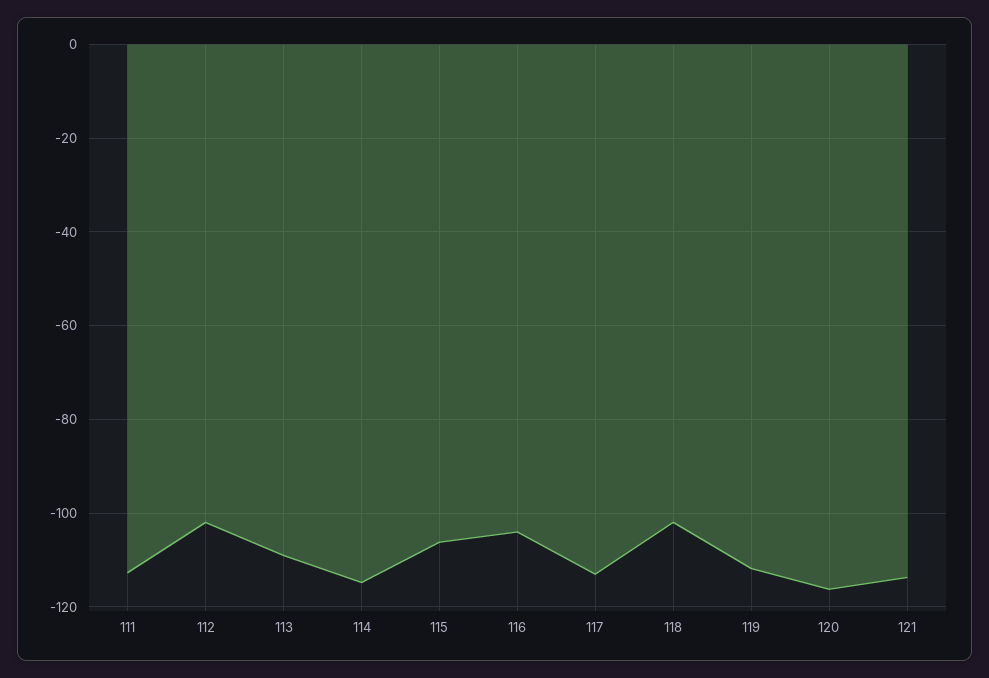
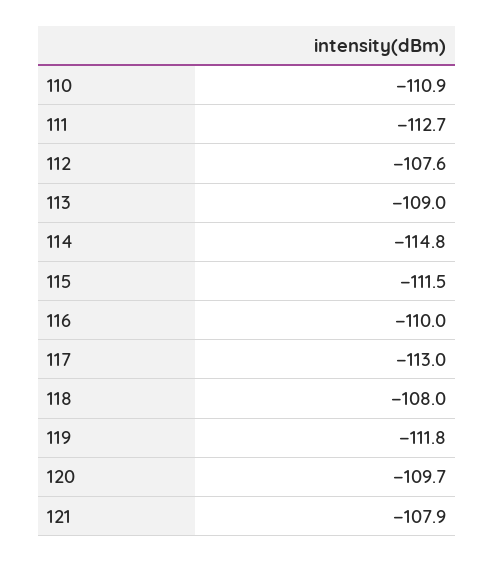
112: -102 -> -107.6
115: -106 -> -111.5
116: -104 -> -110
118: -102 -> -108
120: -116 -> -109.7
121: -114 -> -107.9
110: none -> -110.9

